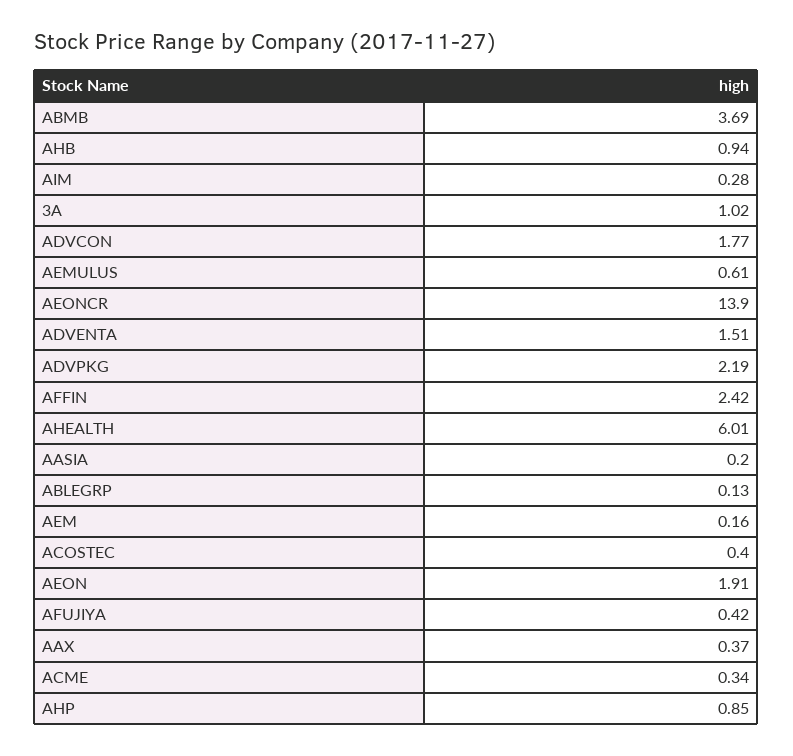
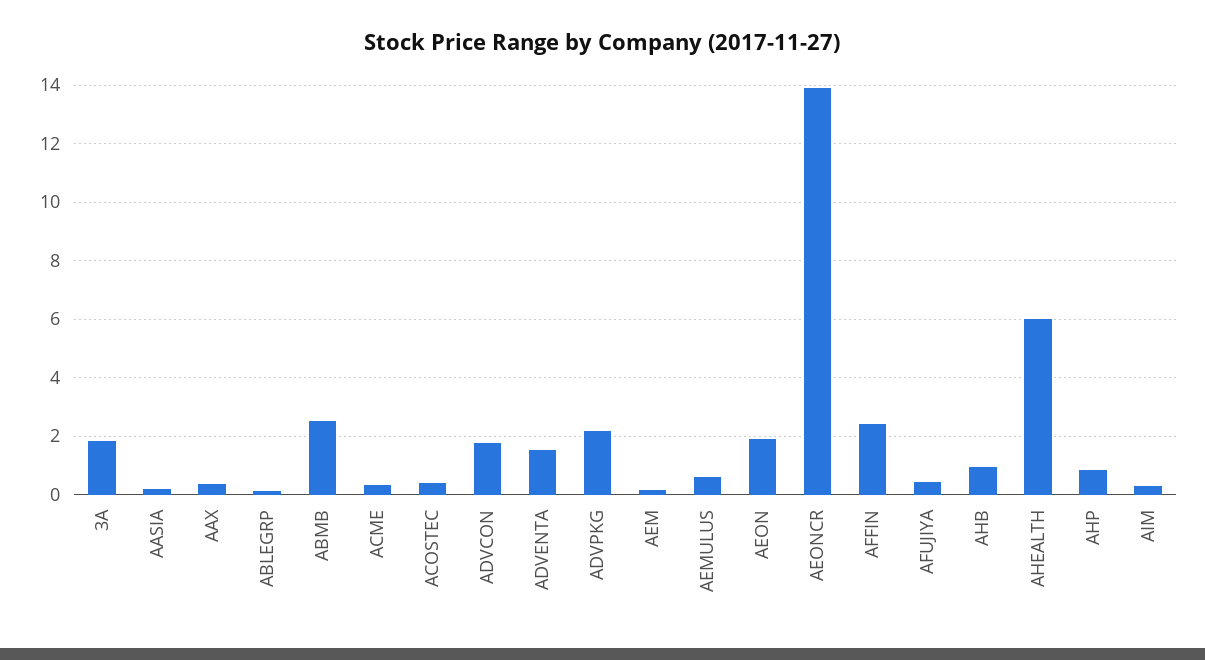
ABMB: 3.69 -> 2.5
3A: 1.02 -> 1.75

